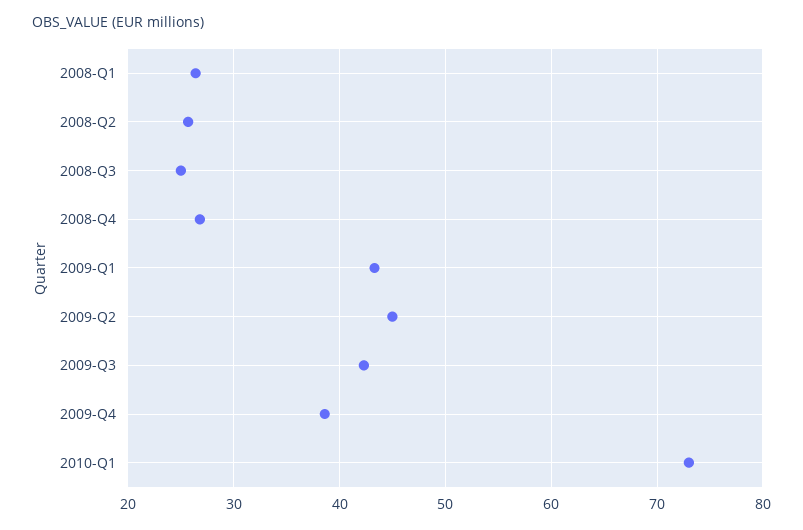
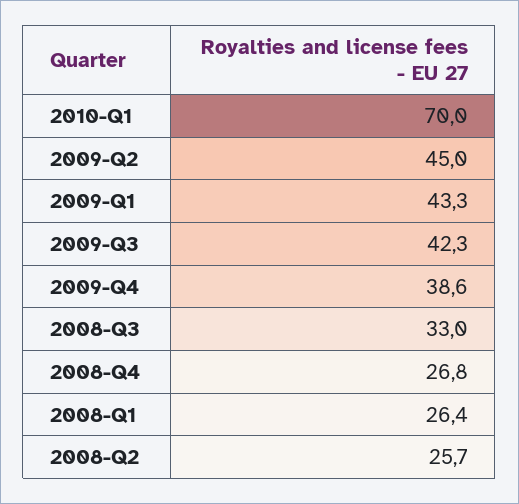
2008-Q3: 25 -> 33
2010-Q1: 73 -> 70

